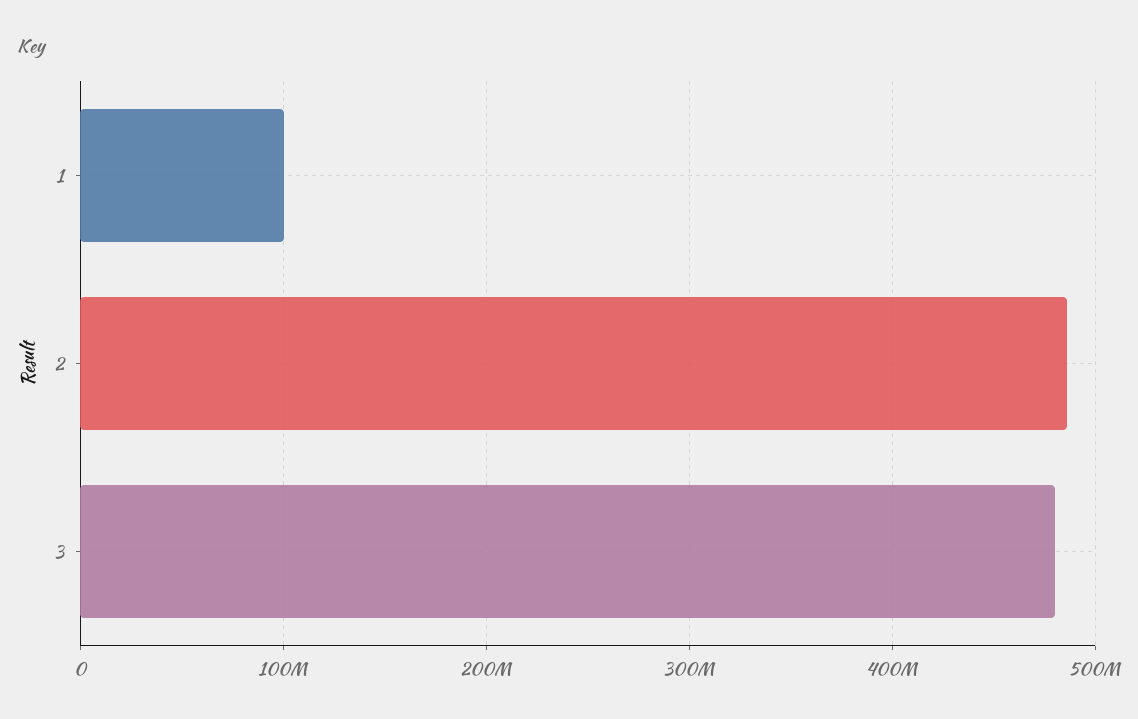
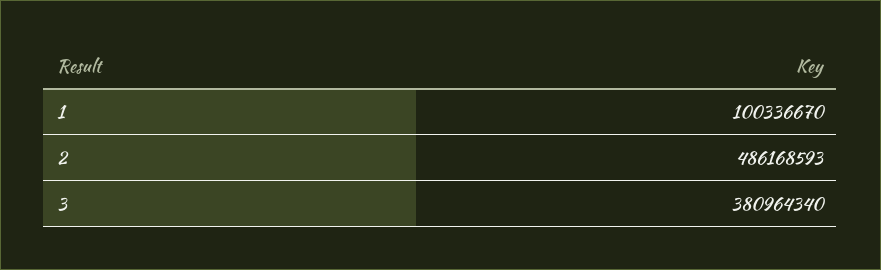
3: 480000000 -> 380964340

